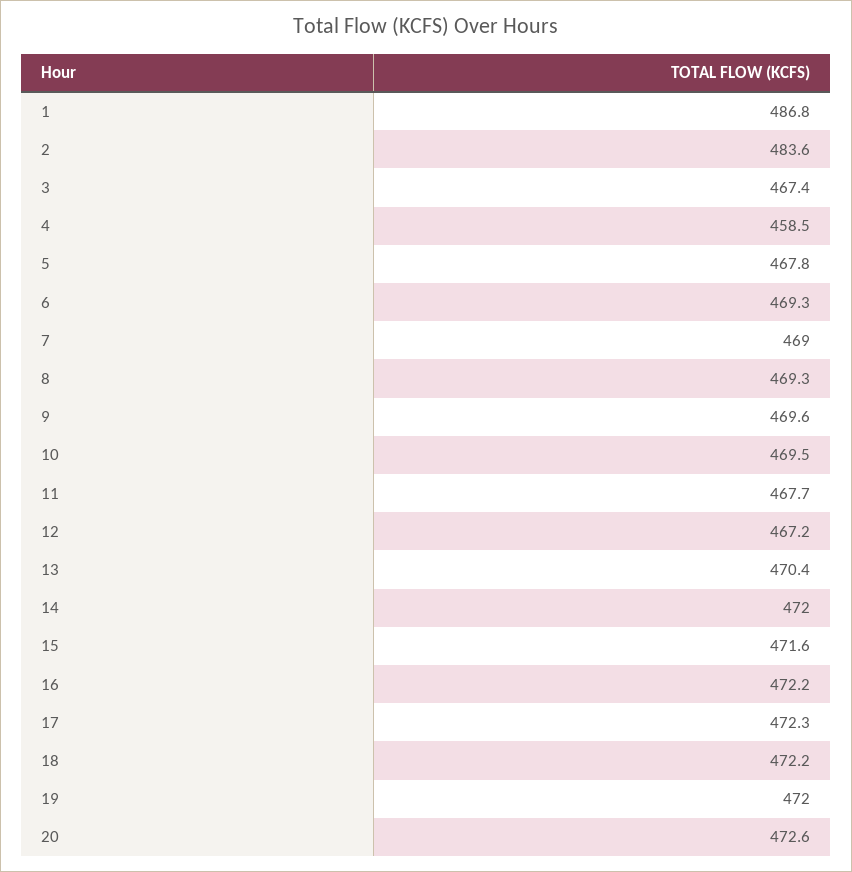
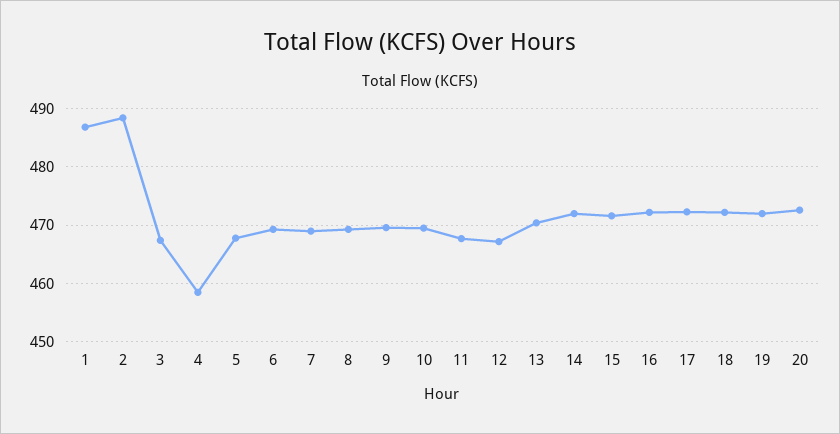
2: 483.6 -> 488

